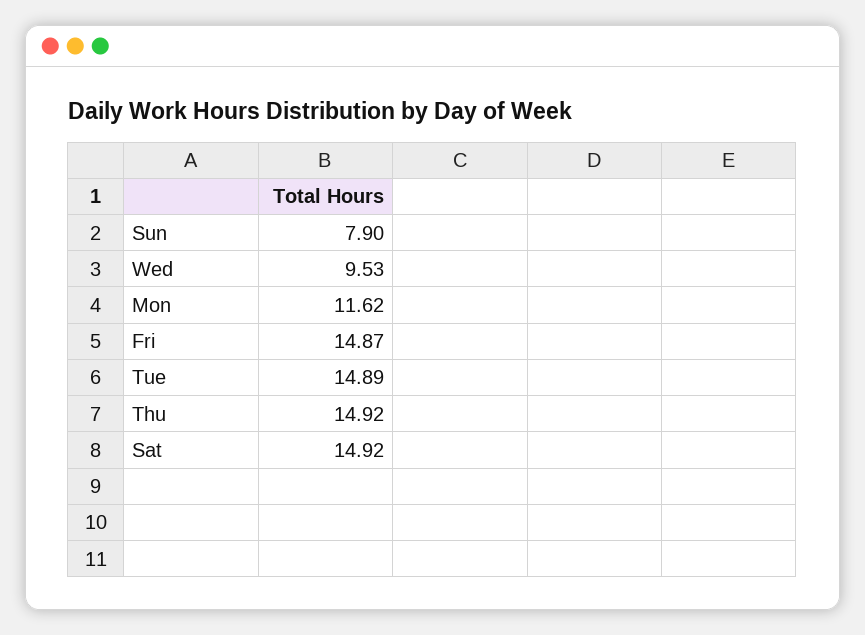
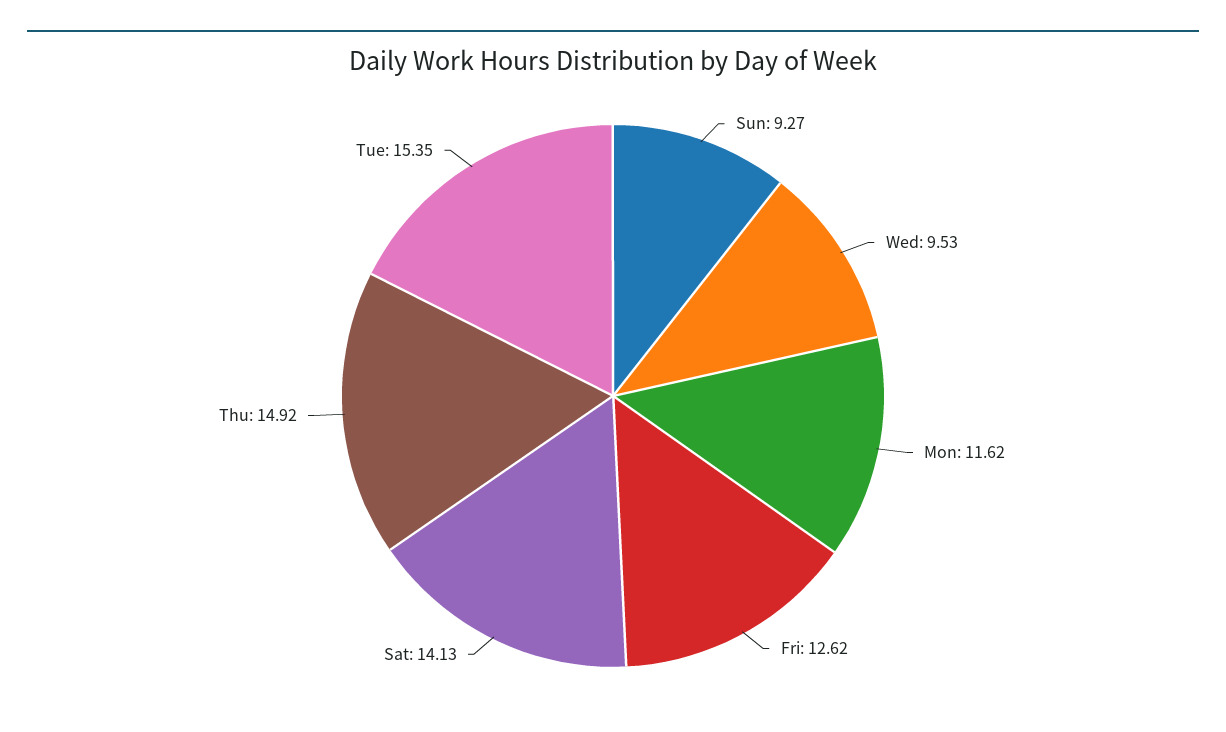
Sun: 7.9 -> 9.27
Fri: 14.87 -> 12.62
Tue: 14.89 -> 15.35
Sat: 14.92 -> 14.13

